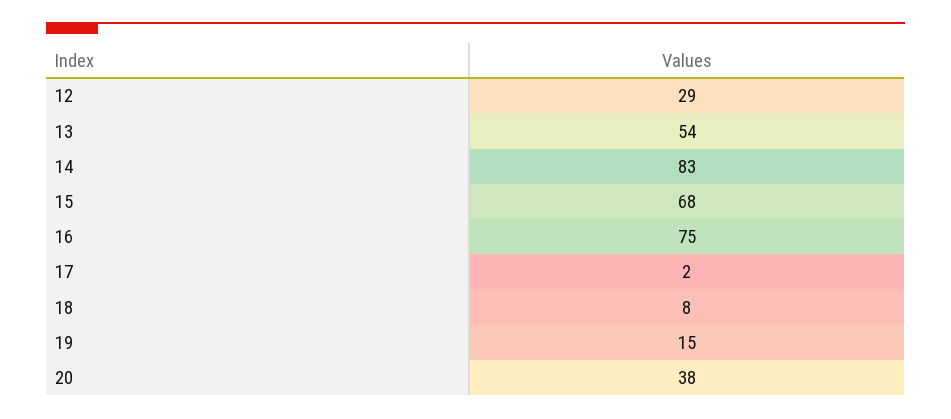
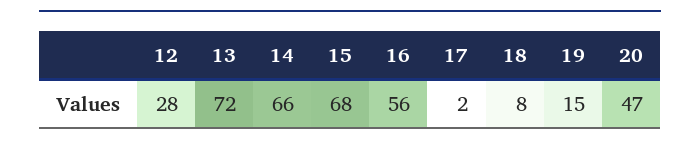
12: 29 -> 28
13: 54 -> 72
14: 83 -> 66
16: 75 -> 56
20: 38 -> 47

